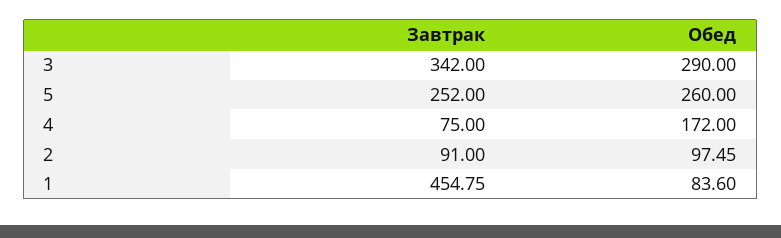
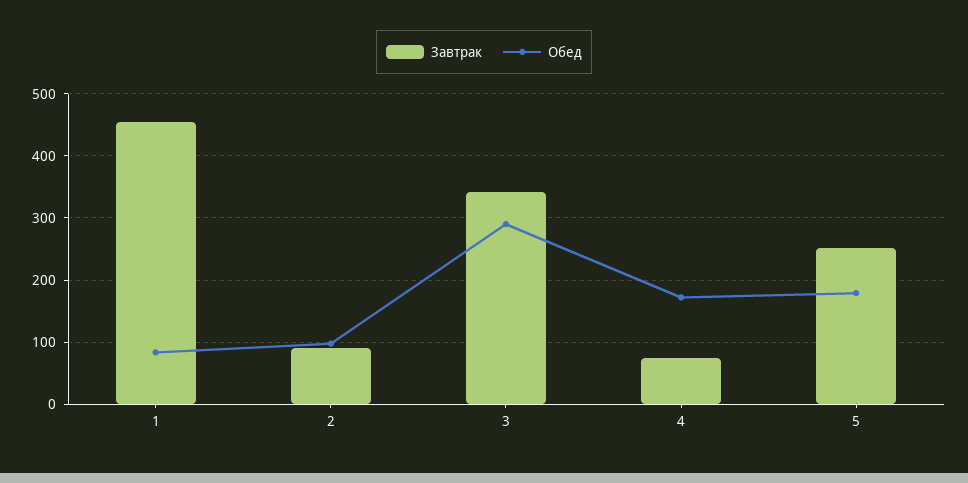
Обед, 5: 260 -> 180

